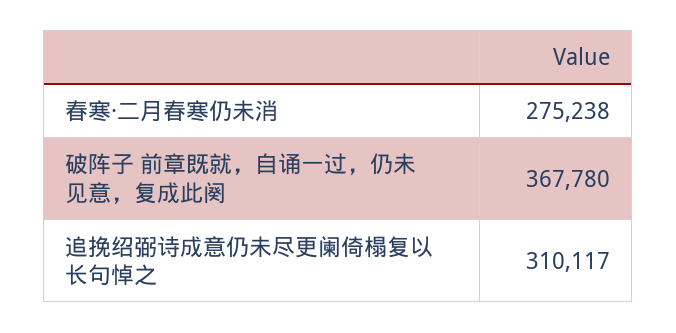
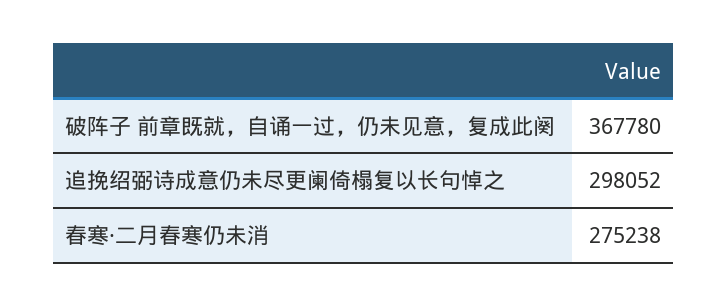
追挽绍弼诗成意仍未尽更阑倚榻复以长句悼之: 310117 -> 298052

